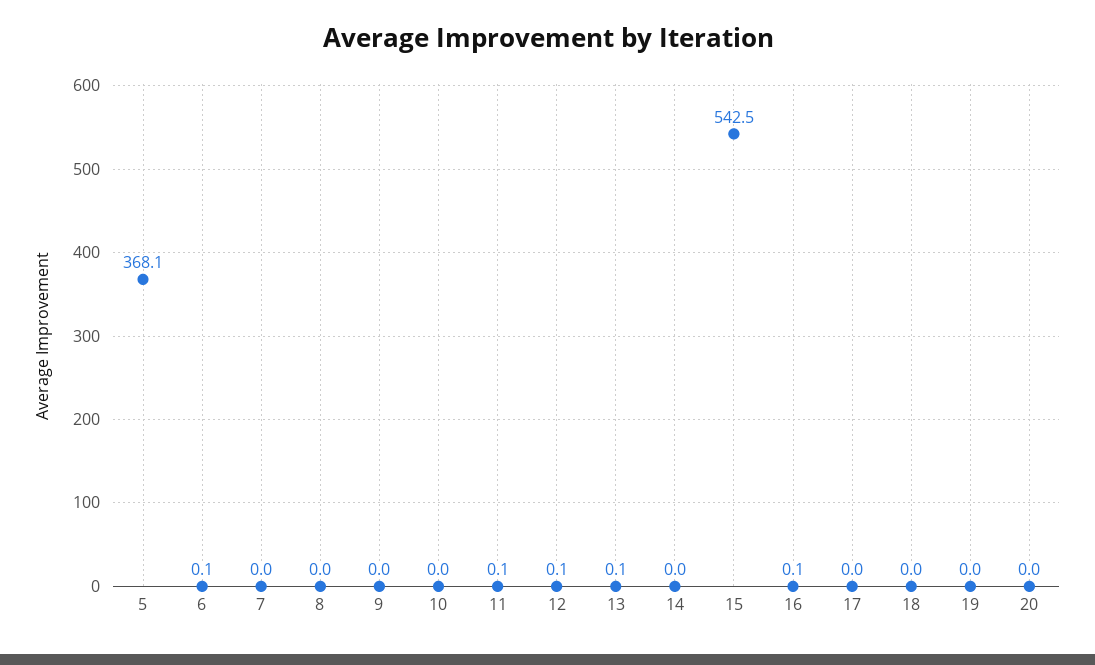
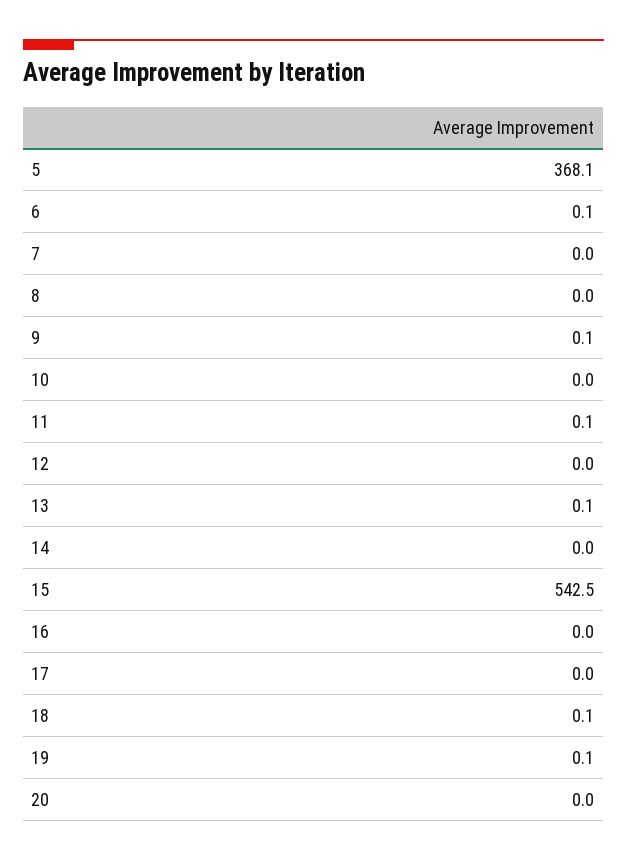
9: 0 -> 0.1
12: 0.1 -> 0
16: 0.1 -> 0
18: 0 -> 0.1
19: 0 -> 0.1

